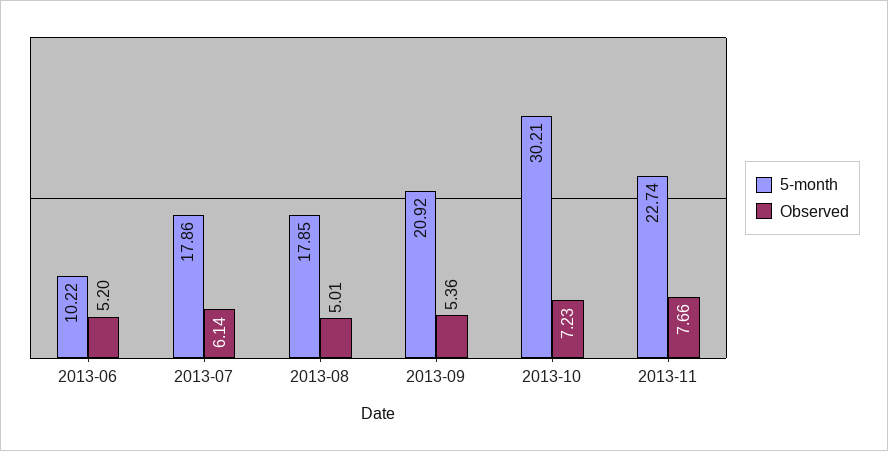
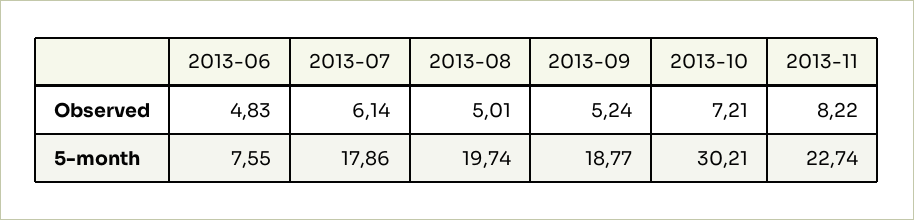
5-month, 2013-06: 10.22 -> 7.55
Observed, 2013-06: 5.2 -> 4.83
5-month, 2013-08: 17.85 -> 19.74
5-month, 2013-09: 20.92 -> 18.77
Observed, 2013-09: 5.36 -> 5.24
Observed, 2013-10: 7.23 -> 7.21
Observed, 2013-11: 7.66 -> 8.22

